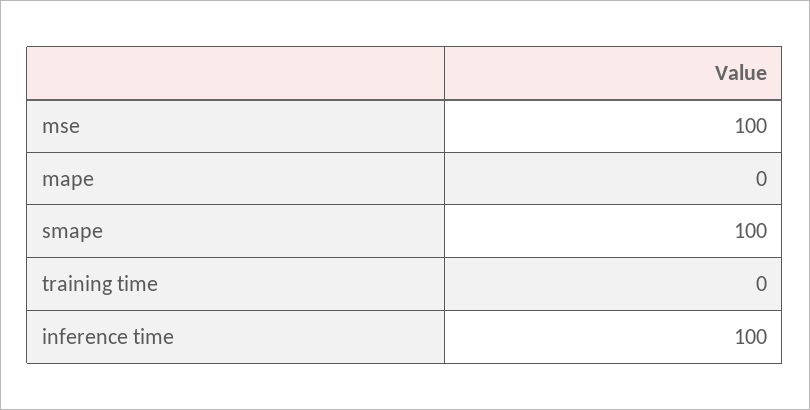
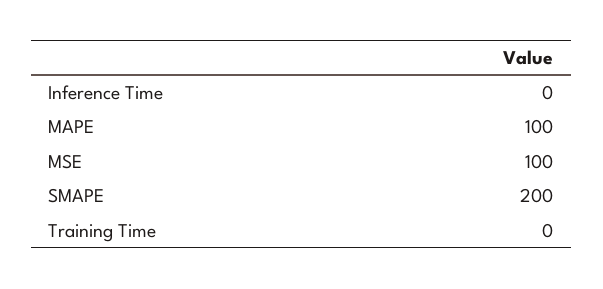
mape: 0 -> 100
smape: 100 -> 200
inference time: 100 -> 0

